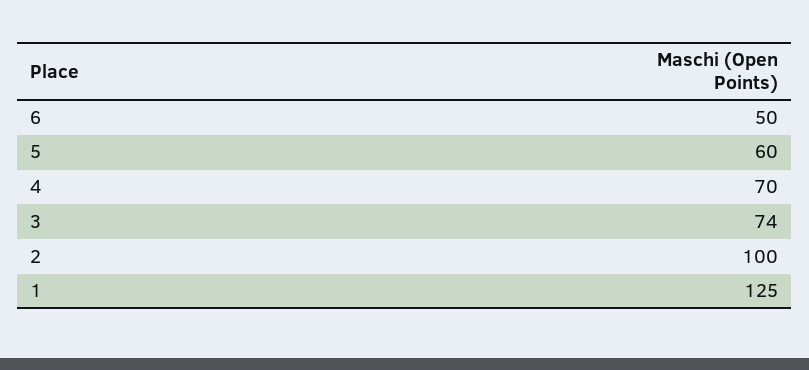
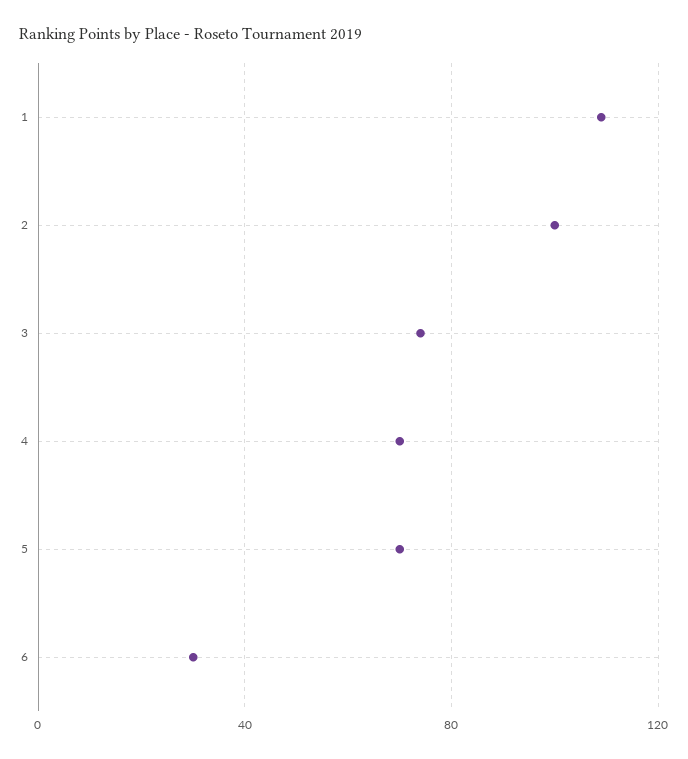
6: 50 -> 30
5: 60 -> 70
1: 125 -> 110

